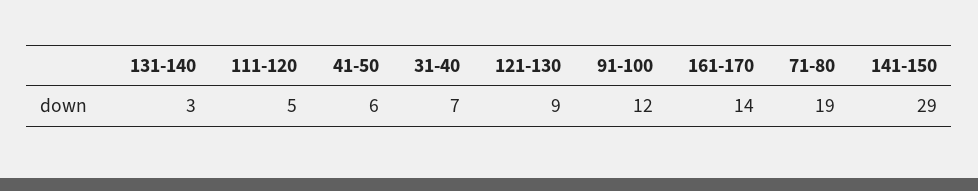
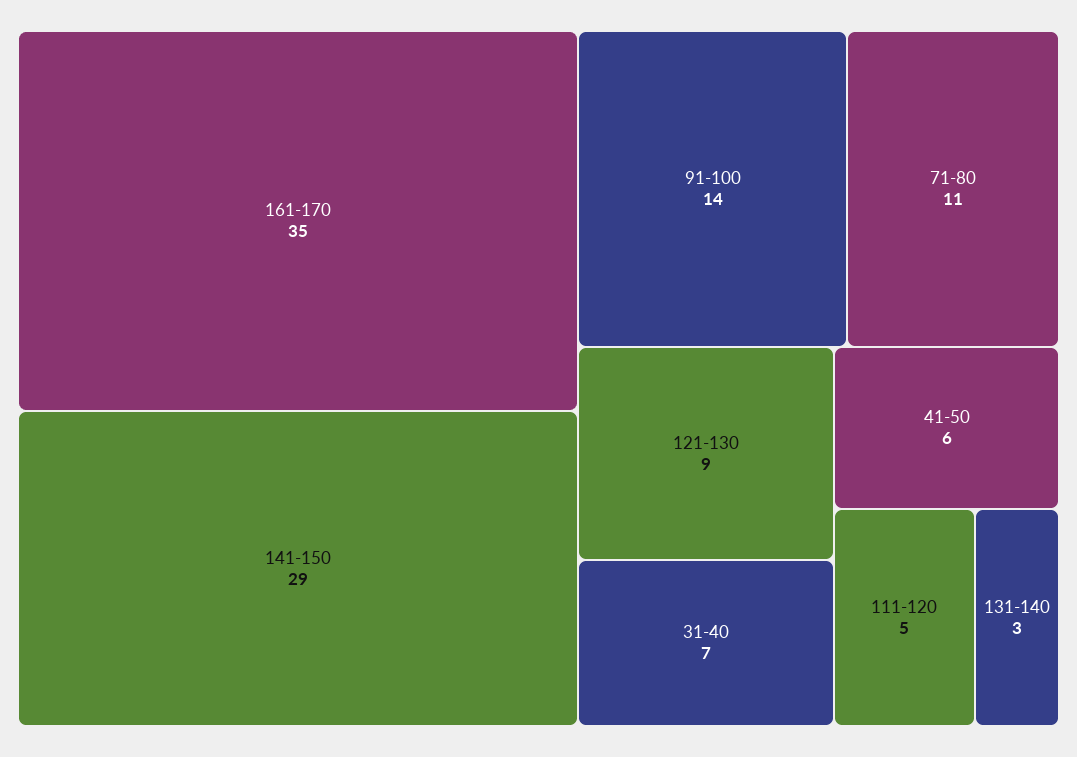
91-100: 12 -> 14
161-170: 14 -> 35
71-80: 19 -> 11

